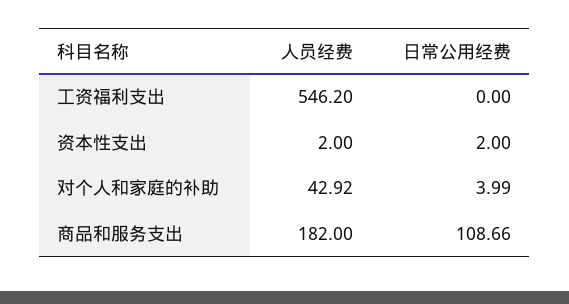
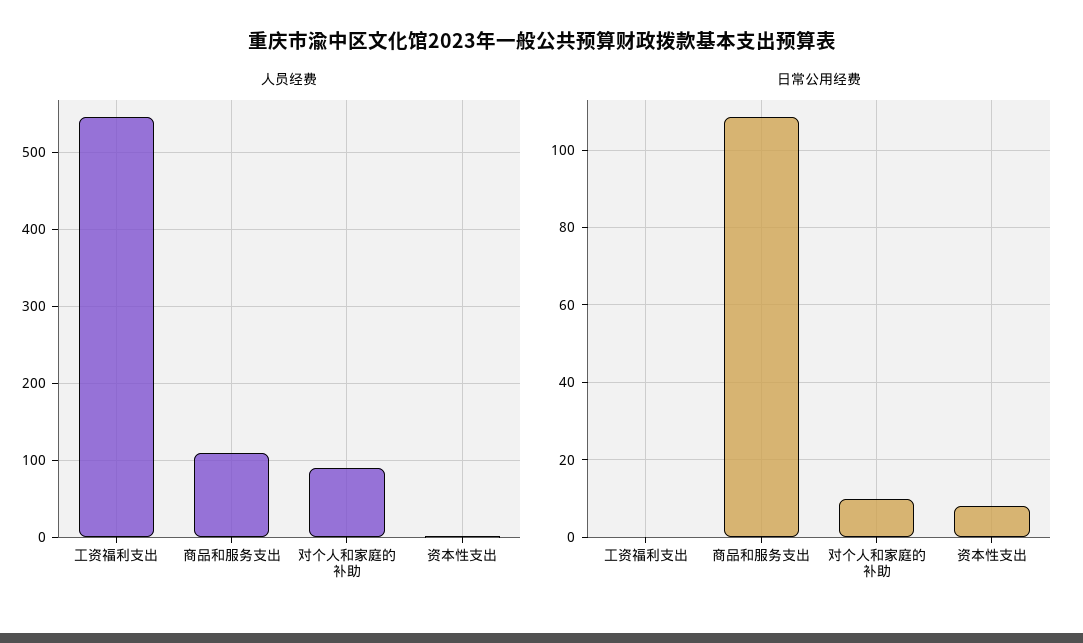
日常公用经费, 资本性支出: 2 -> 8
人员经费, 对个人和家庭的补助: 42.92 -> 90
日常公用经费, 对个人和家庭的补助: 3.99 -> 10
人员经费, 商品和服务支出: 182 -> 110

